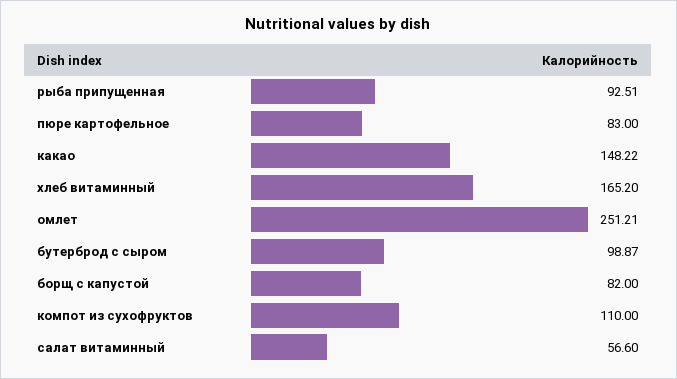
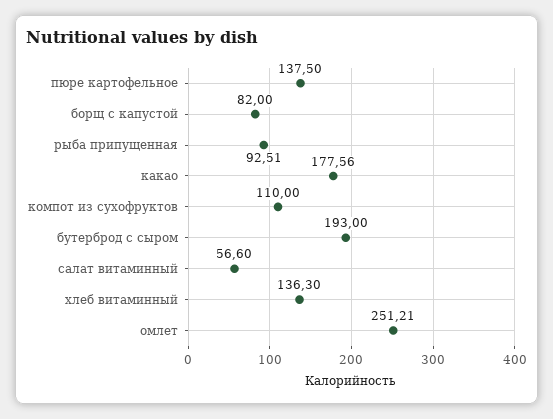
пюре картофельное: 83 -> 137.5
какао: 148.22 -> 177.56
хлеб витаминный: 165.2 -> 136.3
бутерброд с сыром: 98.87 -> 193

